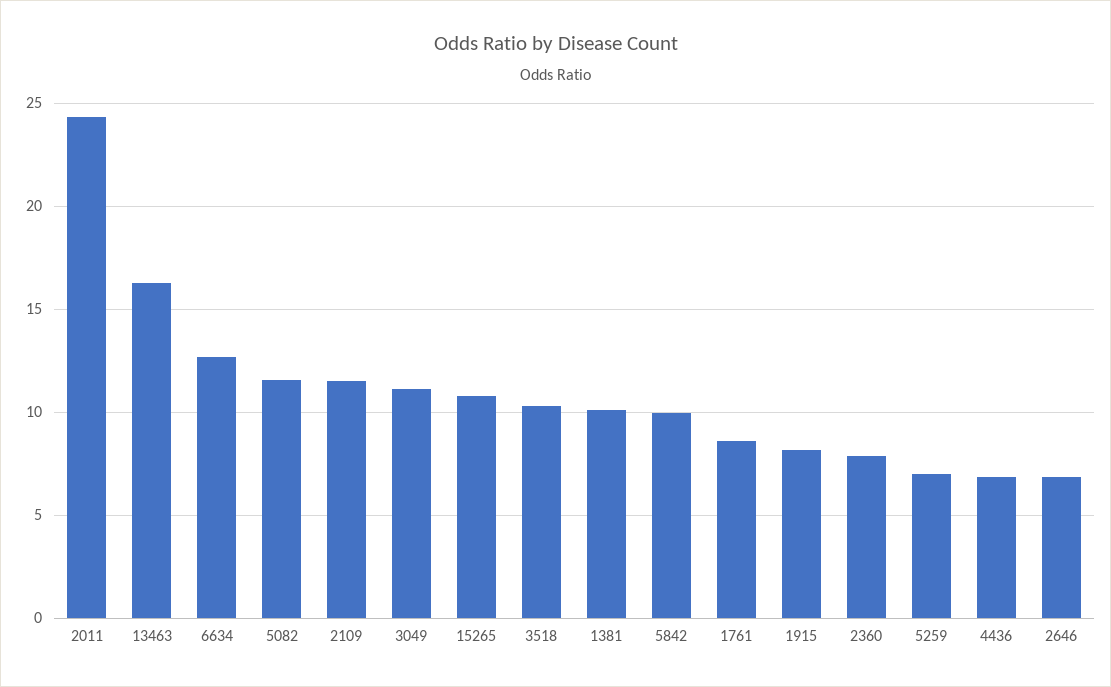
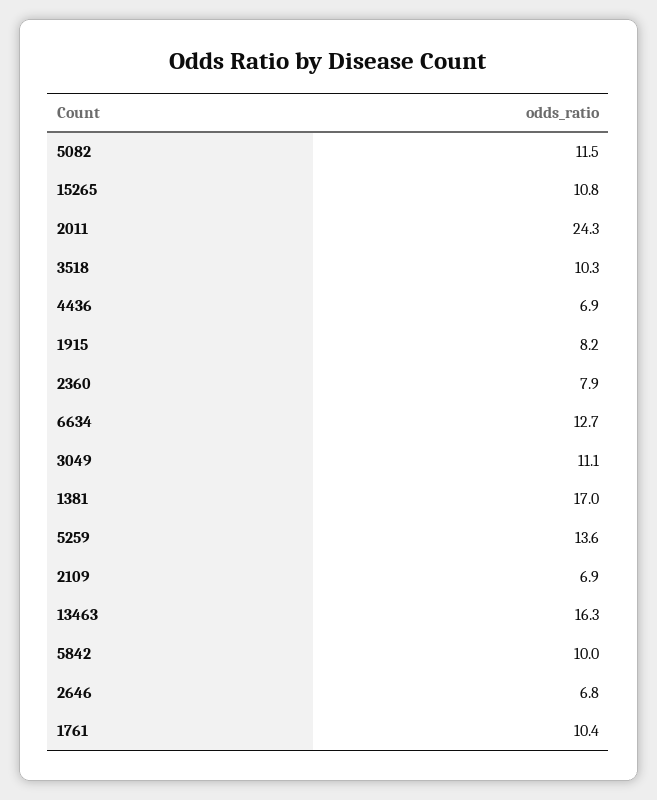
2109: 11.5 -> 6.9
1381: 10 -> 17
1761: 8.5 -> 10.4
5259: 7 -> 13.6

